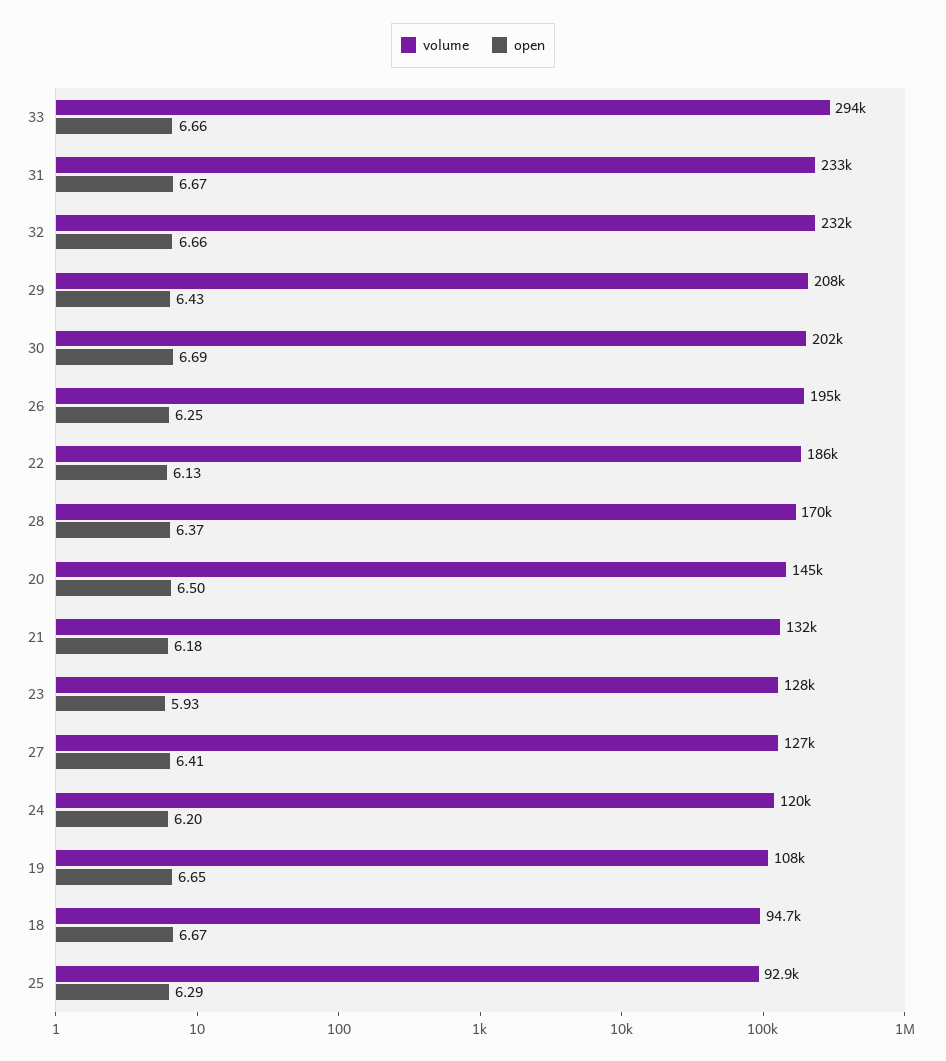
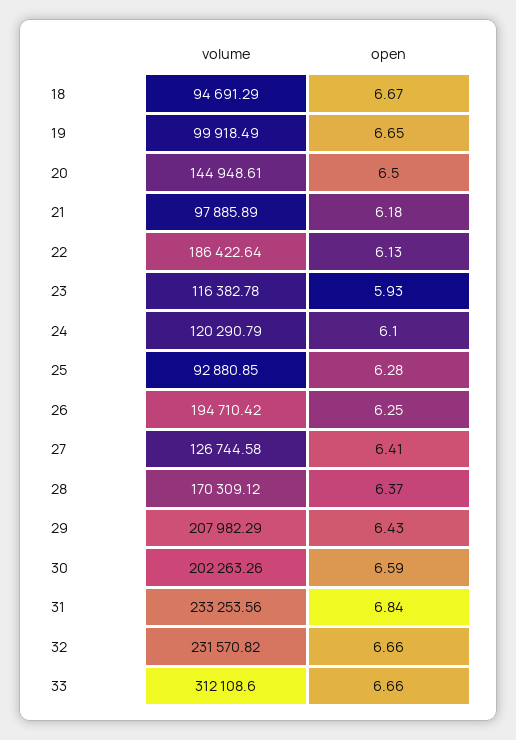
volume, 33: 294000 -> 312108.6
open, 31: 6.67 -> 6.84
open, 30: 6.69 -> 6.59
volume, 21: 132000 -> 97885.89
volume, 23: 128000 -> 116382.78
open, 24: 6.2 -> 6.1
volume, 19: 108000 -> 99918.49
open, 25: 6.29 -> 6.28

